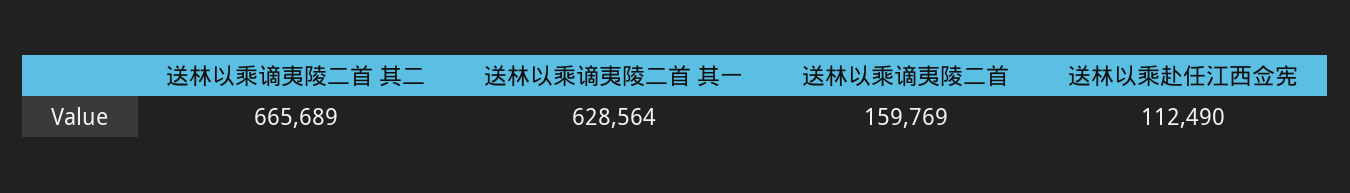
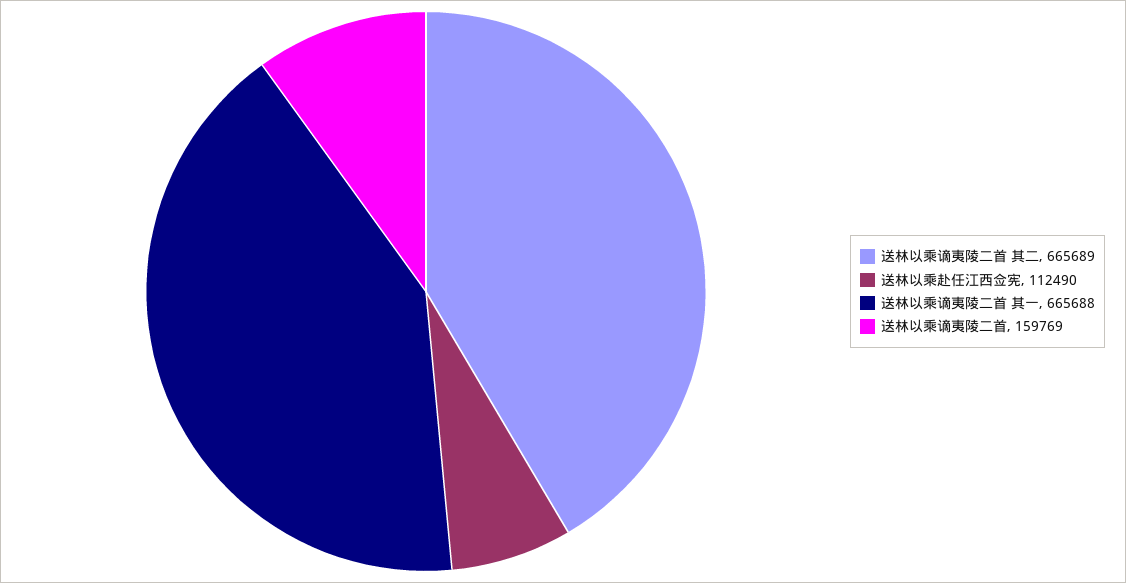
送林以乘谪夷陵二首 其一: 628564 -> 665688

